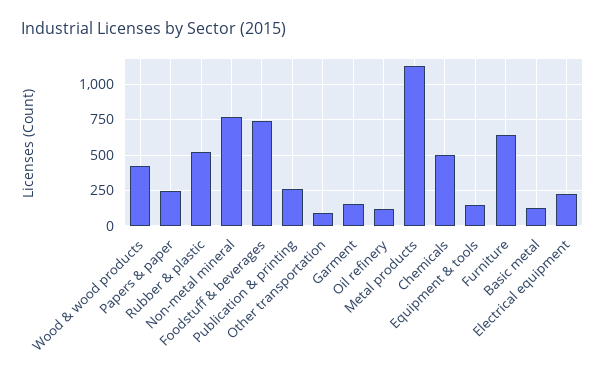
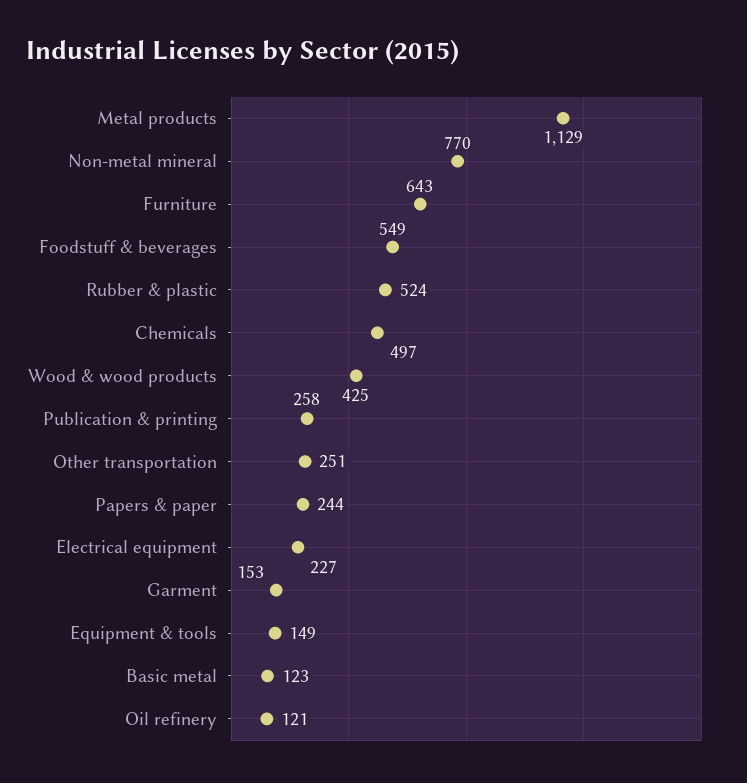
Foodstuff & beverages: 750 -> 549
Other transportation: 100 -> 251

